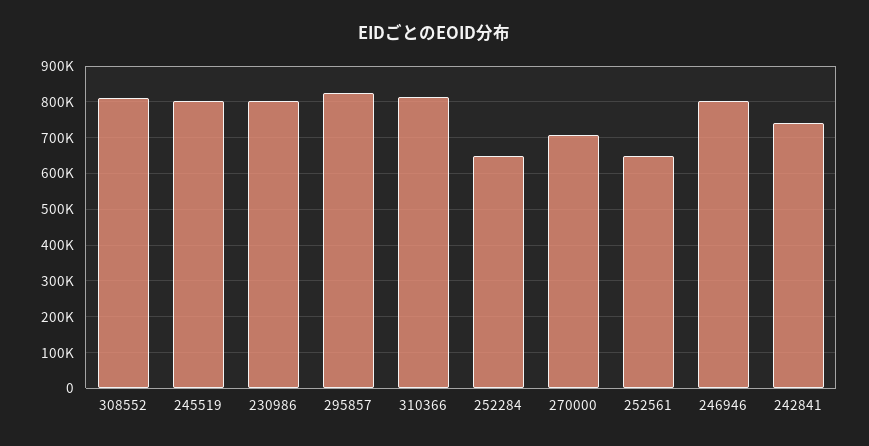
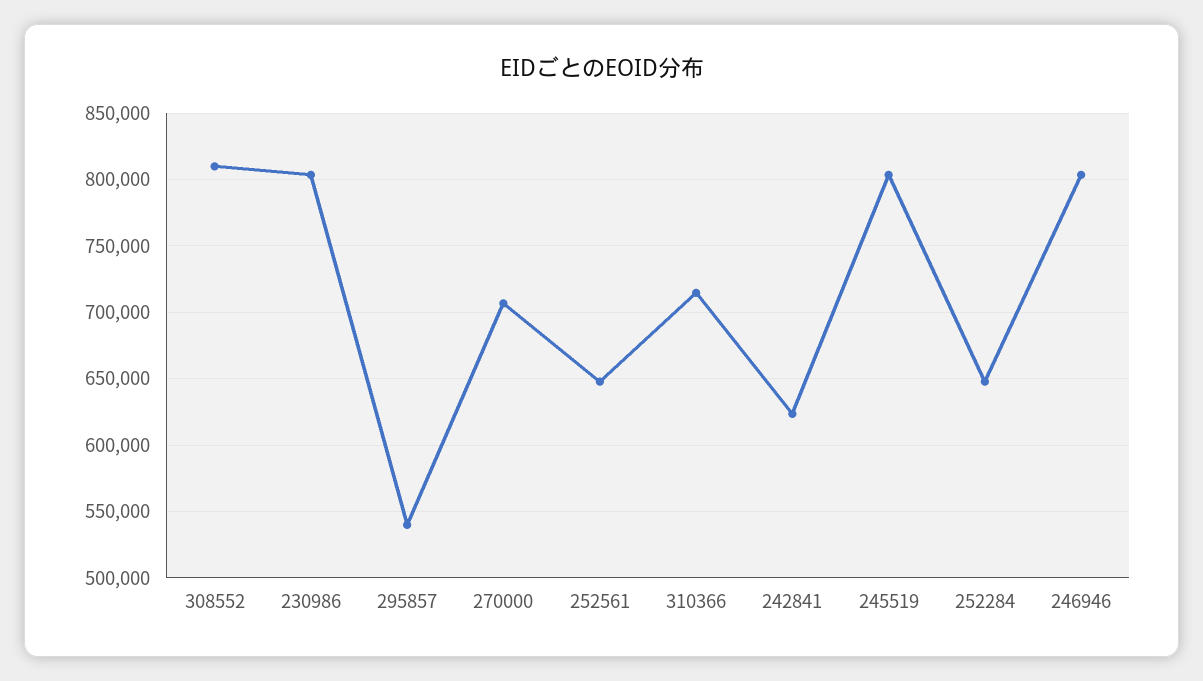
295857: 820000 -> 540000
310366: 820000 -> 715000
242841: 740000 -> 625000

